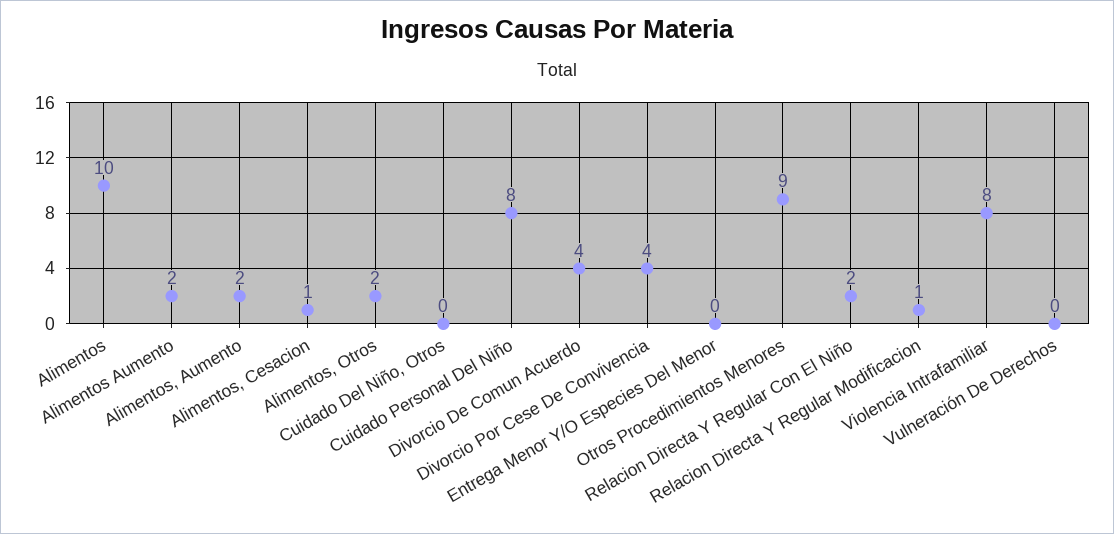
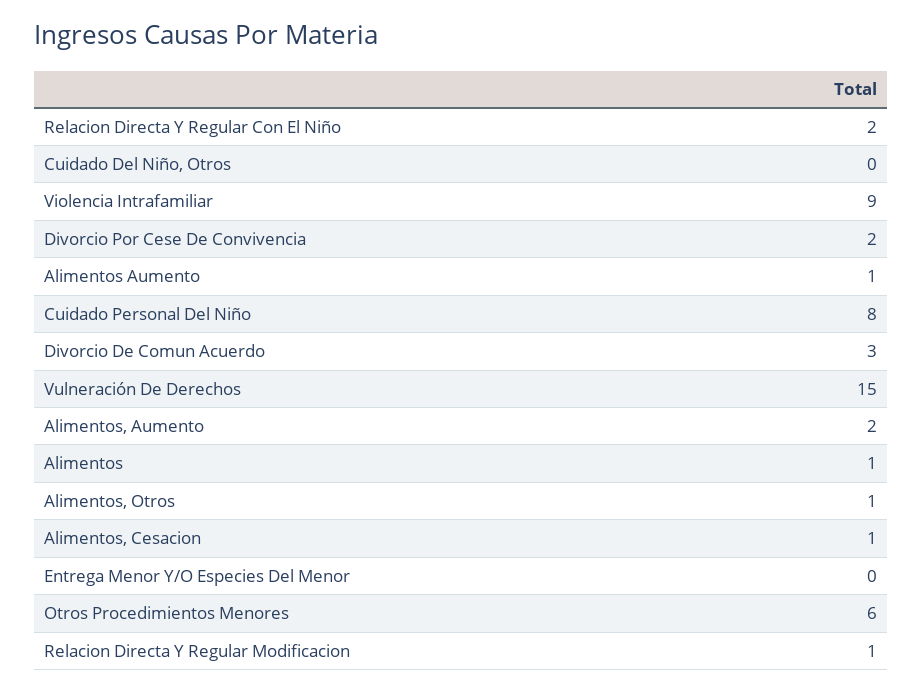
Alimentos: 10 -> 1
Alimentos Aumento: 2 -> 1
Alimentos, Otros: 2 -> 1
Divorcio De Comun Acuerdo: 4 -> 3
Divorcio Por Cese De Convivencia: 4 -> 2
Otros Procedimientos Menores: 9 -> 6
Violencia Intrafamiliar: 8 -> 9
Vulneración De Derechos: 0 -> 15

